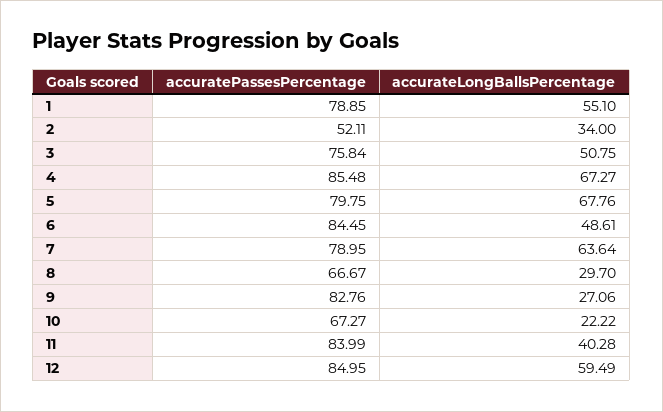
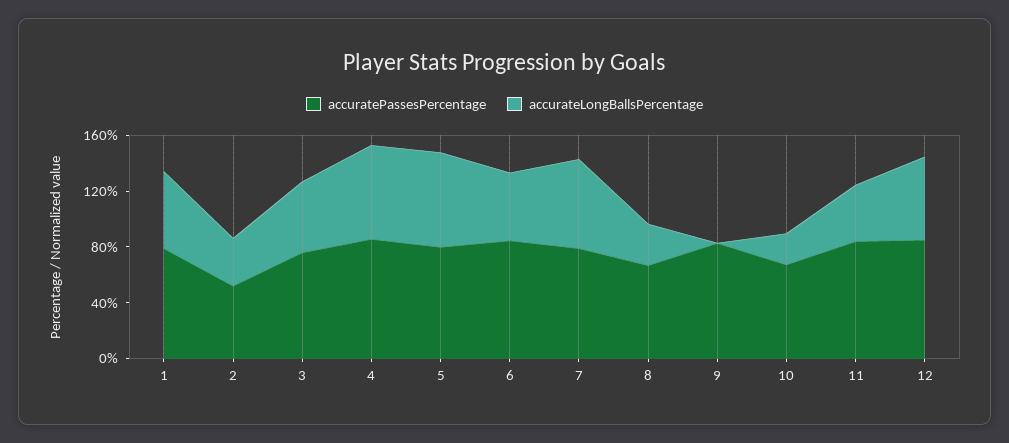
accurateLongBallsPercentage, 9: 27.06 -> 0

